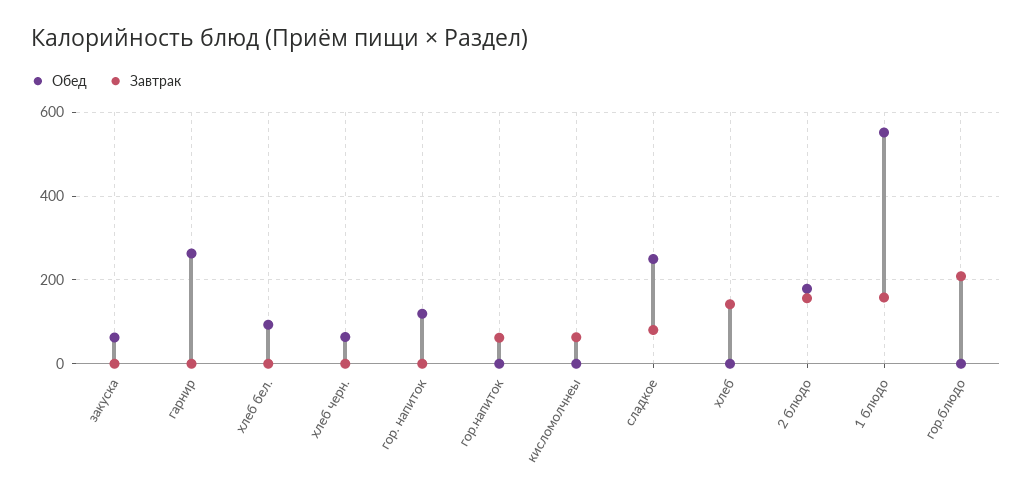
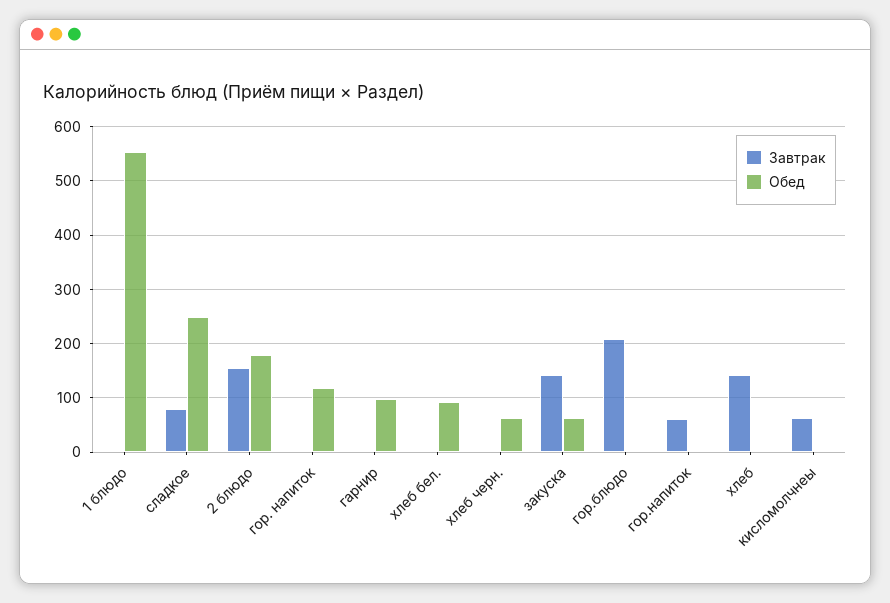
Завтрак, закуска: 0 -> 140
Обед, гарнир: 260 -> 100
Завтрак, 1 блюдо: 160 -> 0

